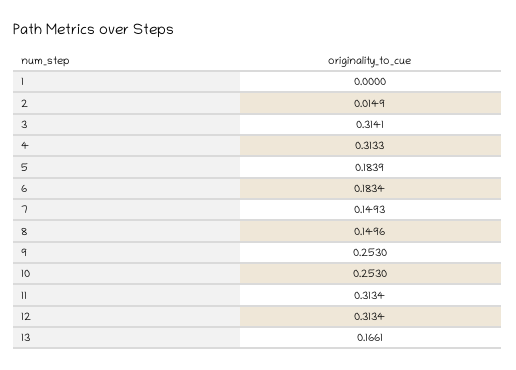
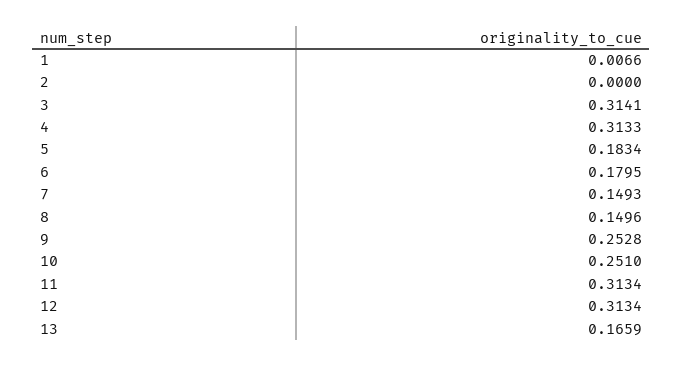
1: 0 -> 0.0066
2: 0.0149 -> 0
5: 0.1839 -> 0.1834
6: 0.1834 -> 0.1795
9: 0.253 -> 0.2528
10: 0.253 -> 0.251
13: 0.1661 -> 0.1659

